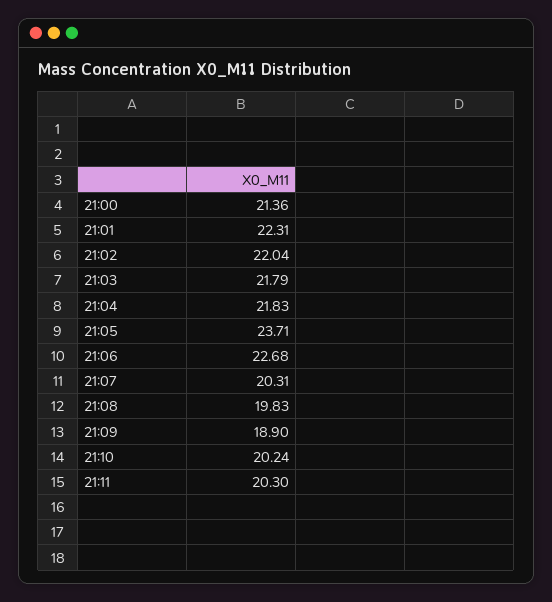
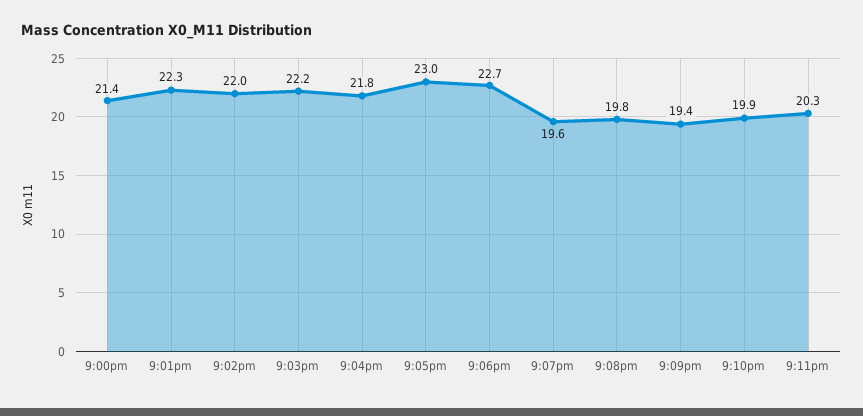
21:03: 21.79 -> 22.2
21:05: 23.71 -> 23
21:07: 20.31 -> 19.6
21:09: 18.9 -> 19.4
21:10: 20.24 -> 19.9

